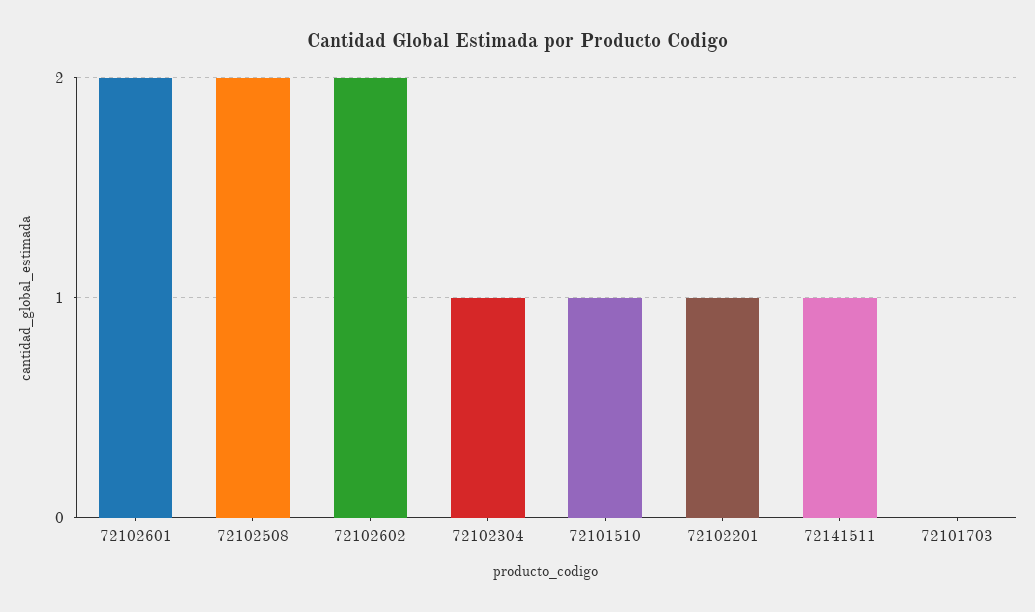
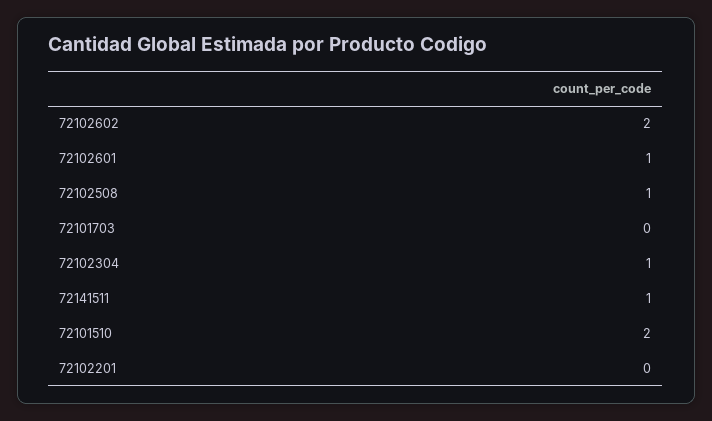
72102601: 2 -> 1
72102508: 2 -> 1
72101510: 1 -> 2
72102201: 1 -> 0

